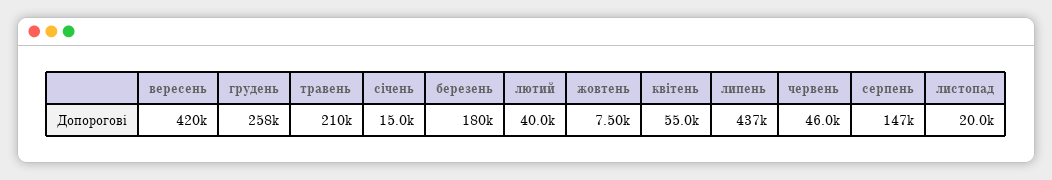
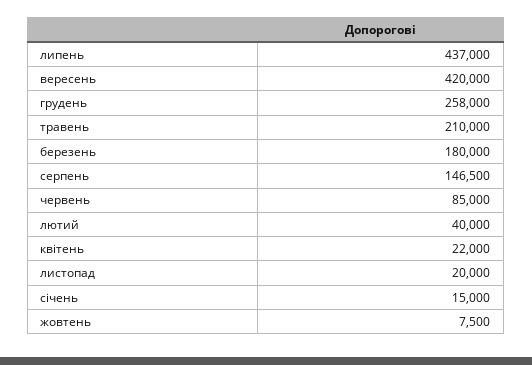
квітень: 55000 -> 22000
червень: 46000 -> 85000

